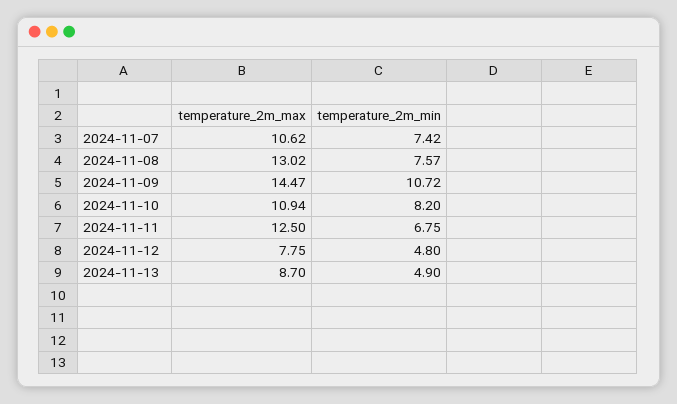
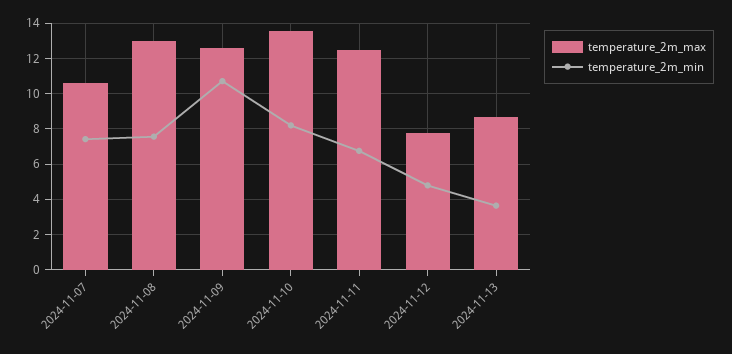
temperature_2m_max, 2024-11-09: 14.47 -> 12.5
temperature_2m_max, 2024-11-10: 10.94 -> 13.5
temperature_2m_min, 2024-11-13: 4.9 -> 3.5

